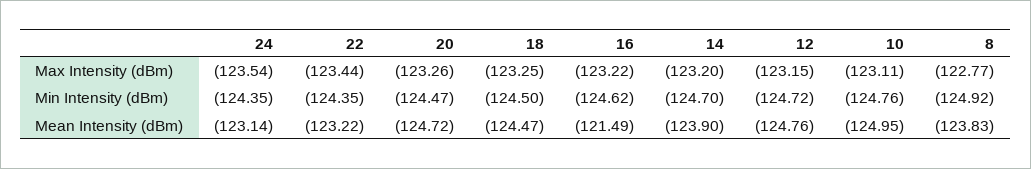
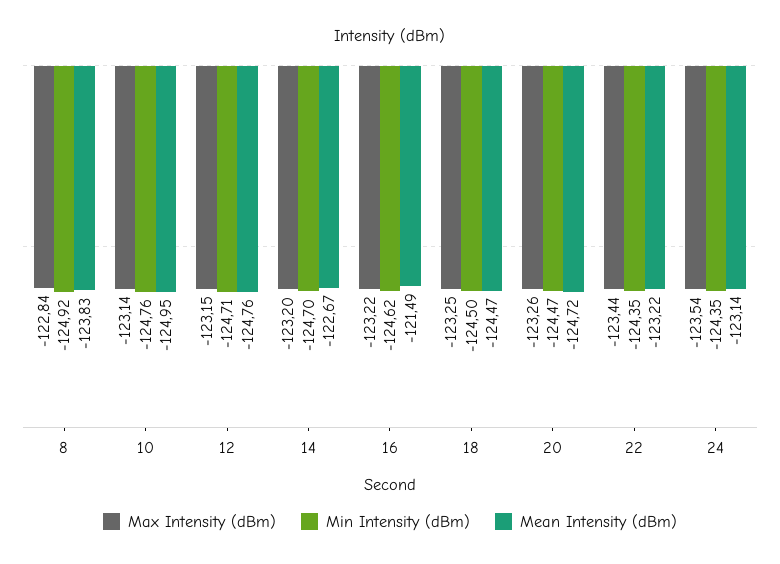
Max Intensity (dBm), 10: -123.11 -> -123.14
Max Intensity (dBm), 8: -122.77 -> -122.84
Min Intensity (dBm), 12: -124.72 -> -124.71
Mean Intensity (dBm), 14: -123.9 -> -122.67

